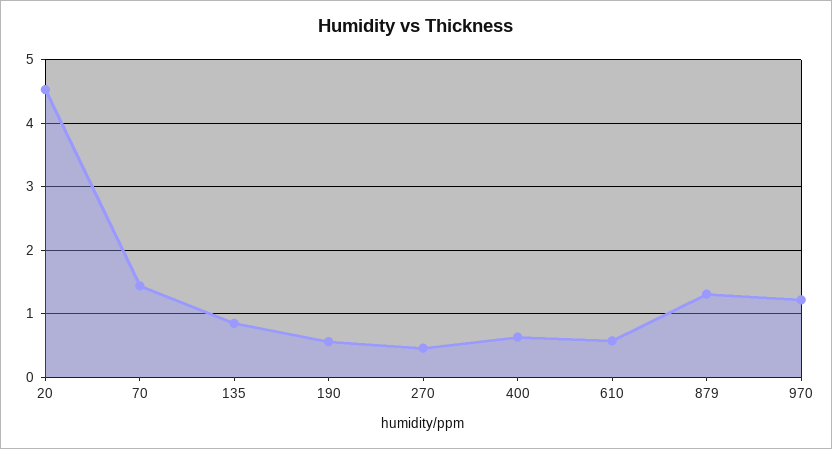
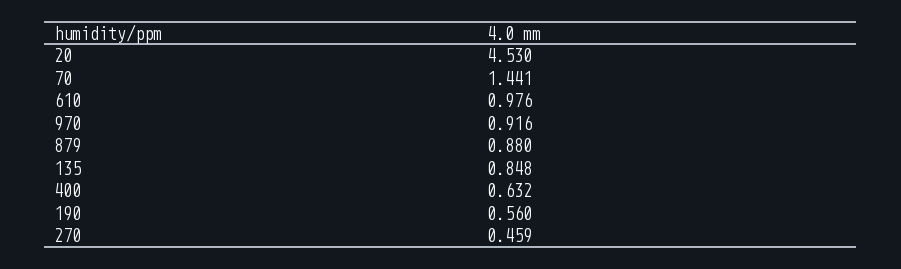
610: 0.6 -> 0.976
879: 1.3 -> 0.88
970: 1.2 -> 0.916

